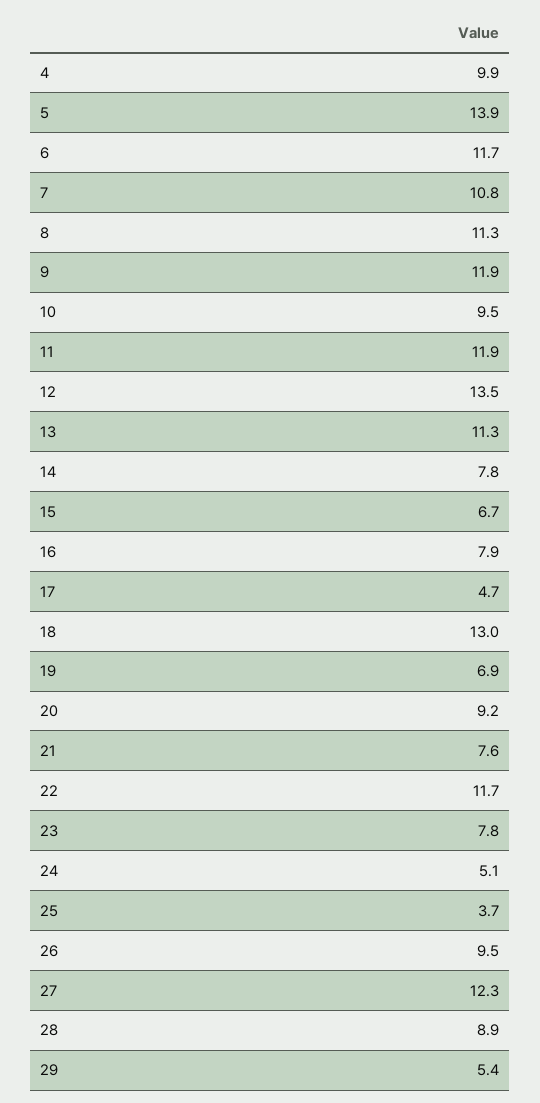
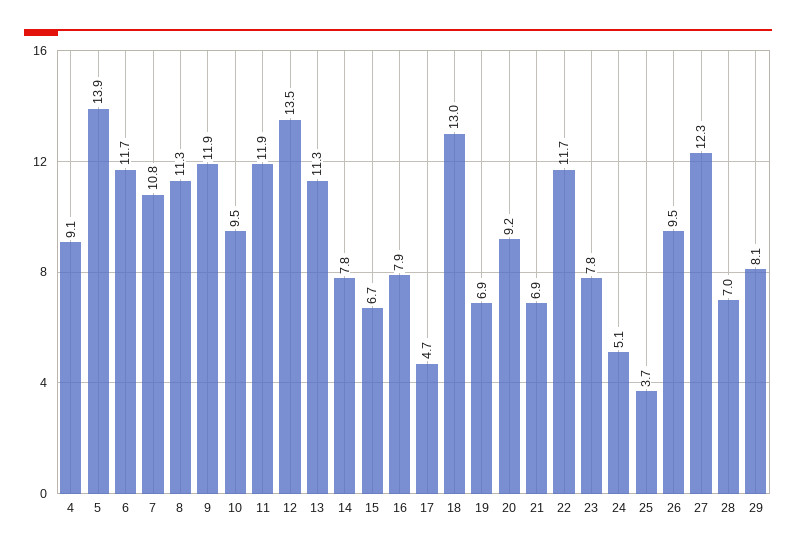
4: 9.9 -> 9.1
21: 7.6 -> 6.9
28: 8.9 -> 7
29: 5.4 -> 8.1

